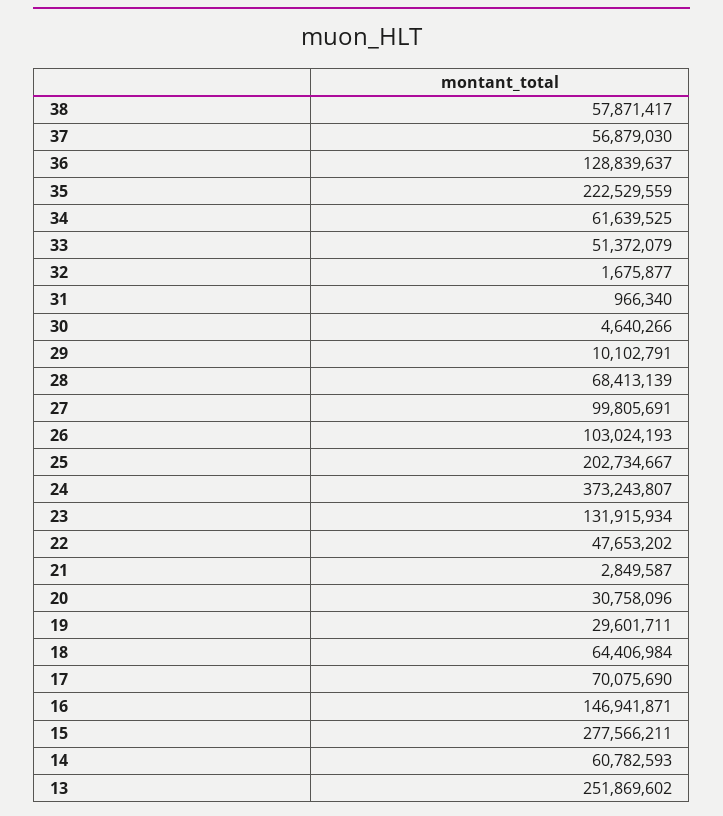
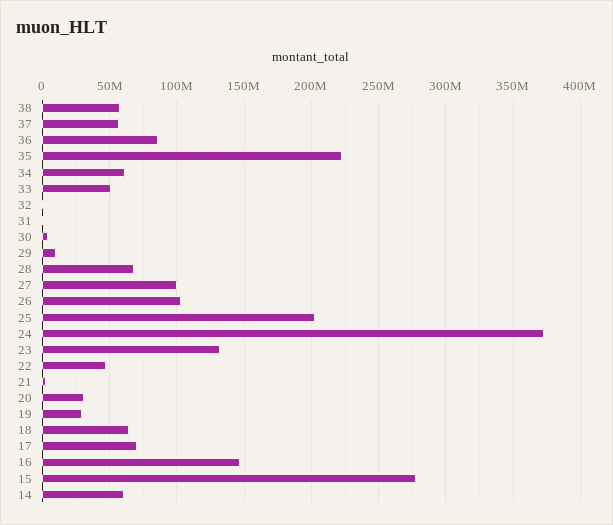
36: 128839637 -> 85000000
13: 251869602 -> none

